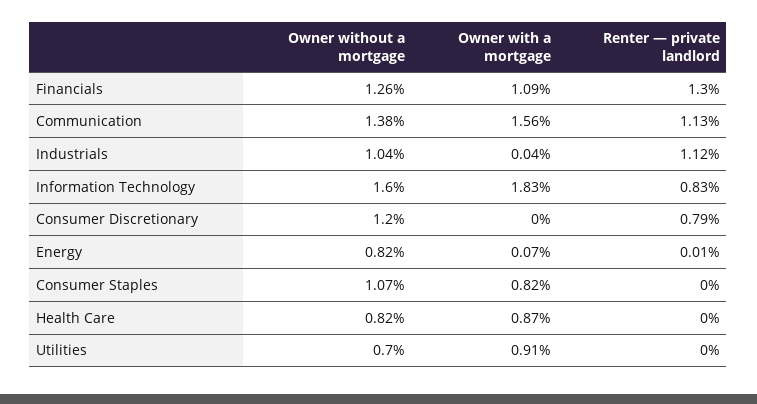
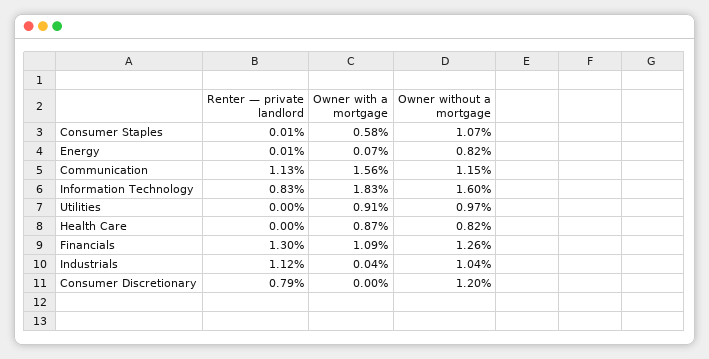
Owner without a mortgage, Communication: 1.38 -> 1.15
Owner with a mortgage, Consumer Staples: 0.82 -> 0.58
Renter — private landlord, Consumer Staples: 0 -> 0.01
Owner without a mortgage, Utilities: 0.7 -> 0.97

